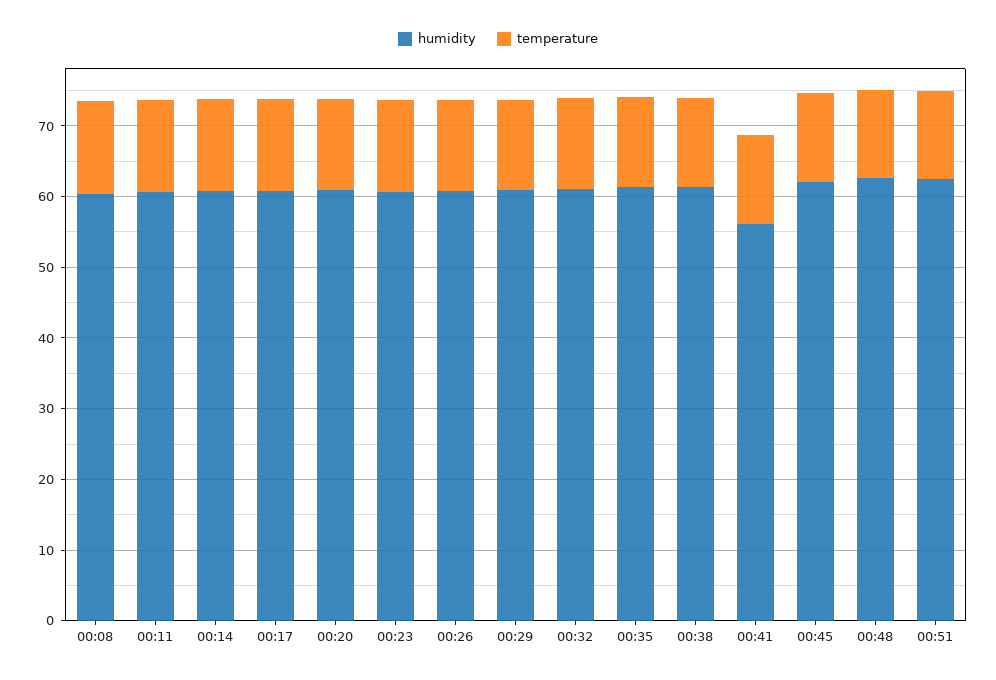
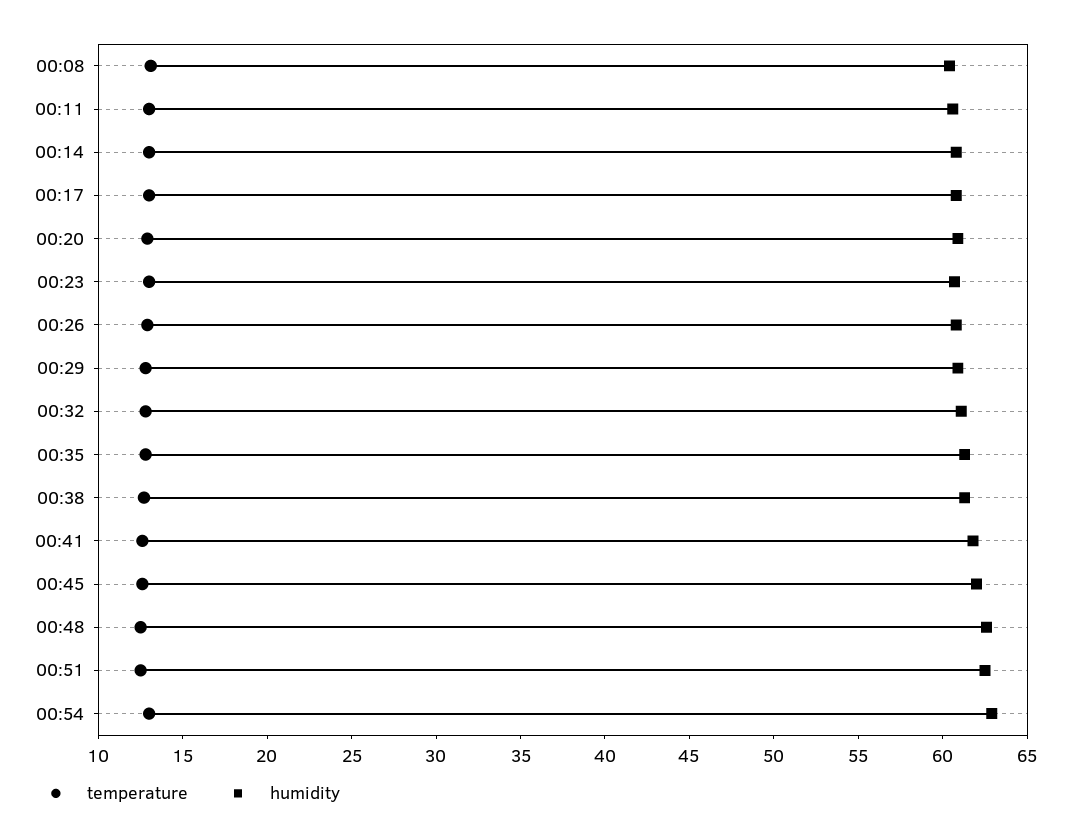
humidity, 00:41: 56 -> 62
temperature, 00:54: none -> 13
humidity, 00:54: none -> 63

